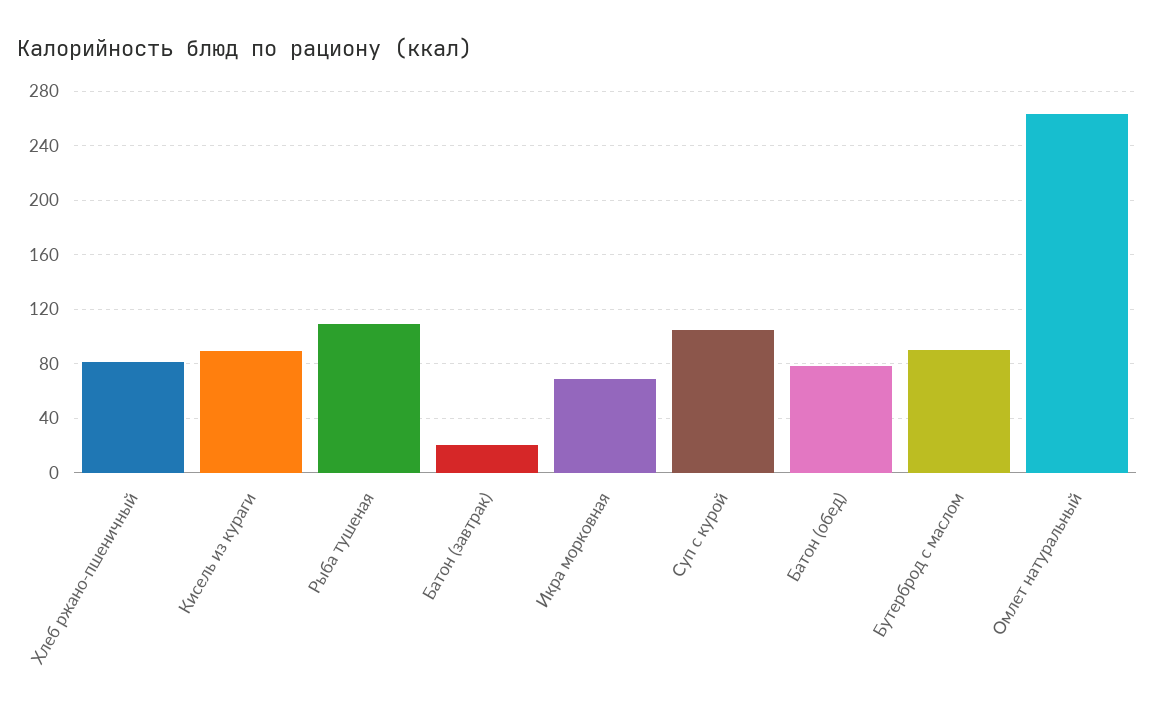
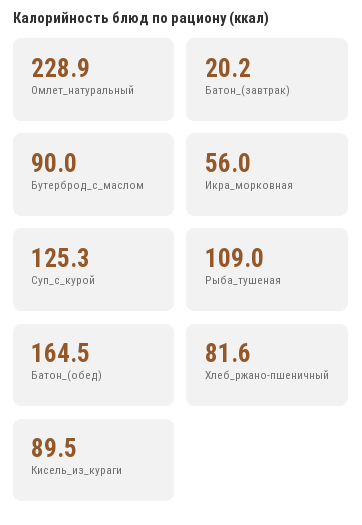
Икра морковная: 70 -> 56
Суп с курой: 105 -> 125.3
Батон (обед): 80 -> 164.5
Омлет натуральный: 265 -> 228.9

